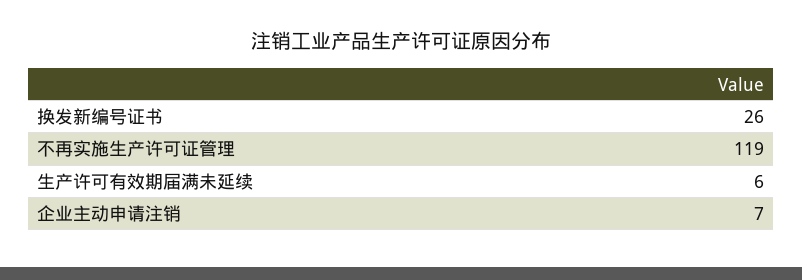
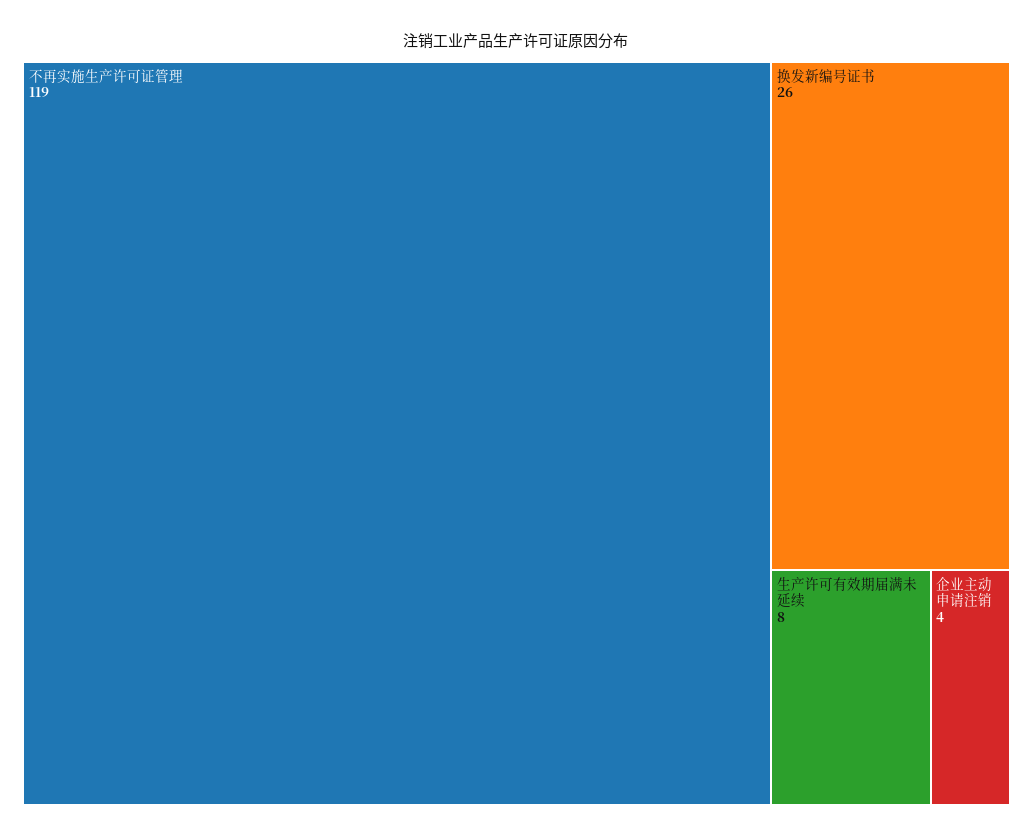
生产许可有效期届满未延续: 6 -> 8
企业主动申请注销: 7 -> 4

